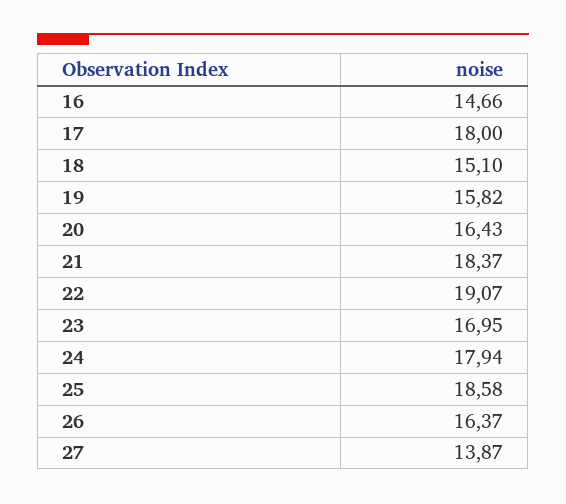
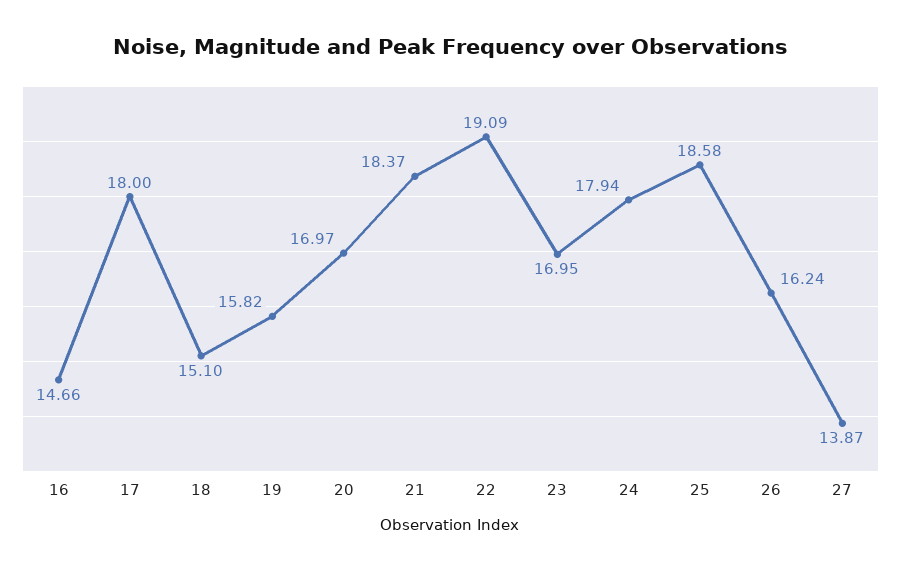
20: 16.43 -> 16.97
22: 19.07 -> 19.09
26: 16.37 -> 16.24

